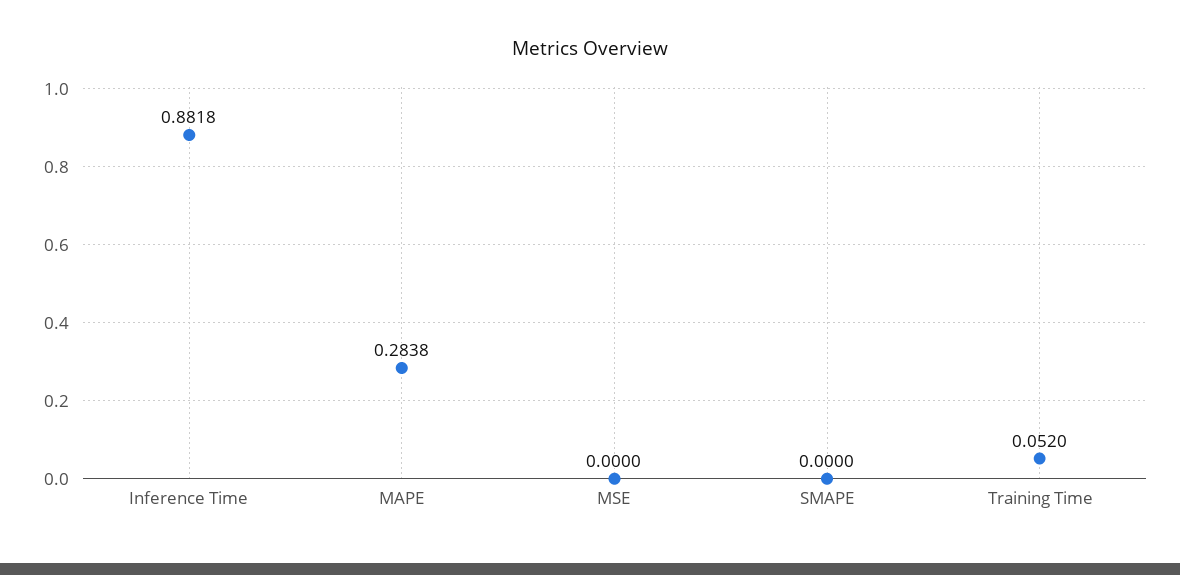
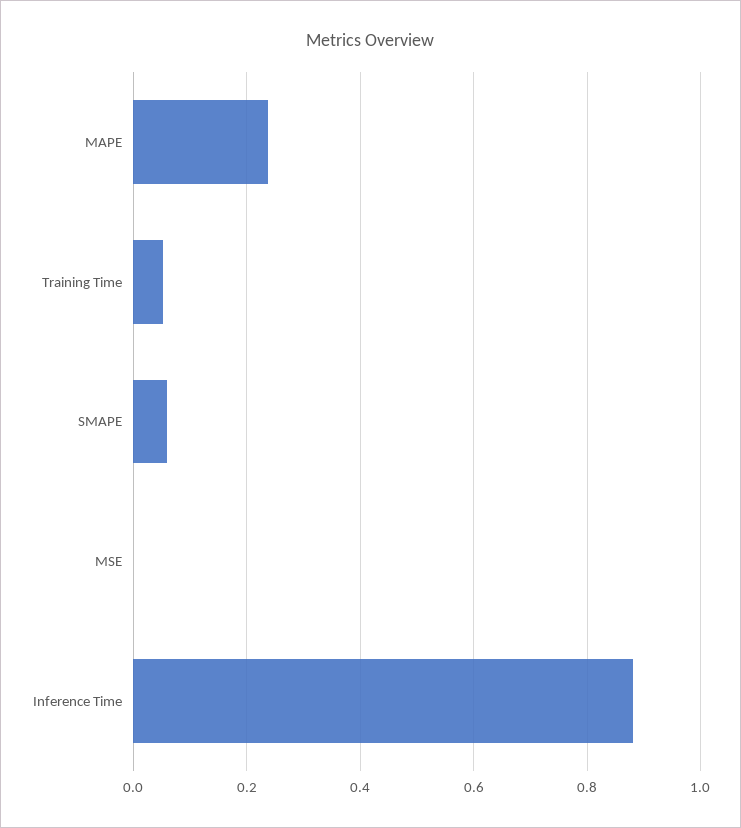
MAPE: 0.2838 -> 0.24
SMAPE: 0 -> 0.06

